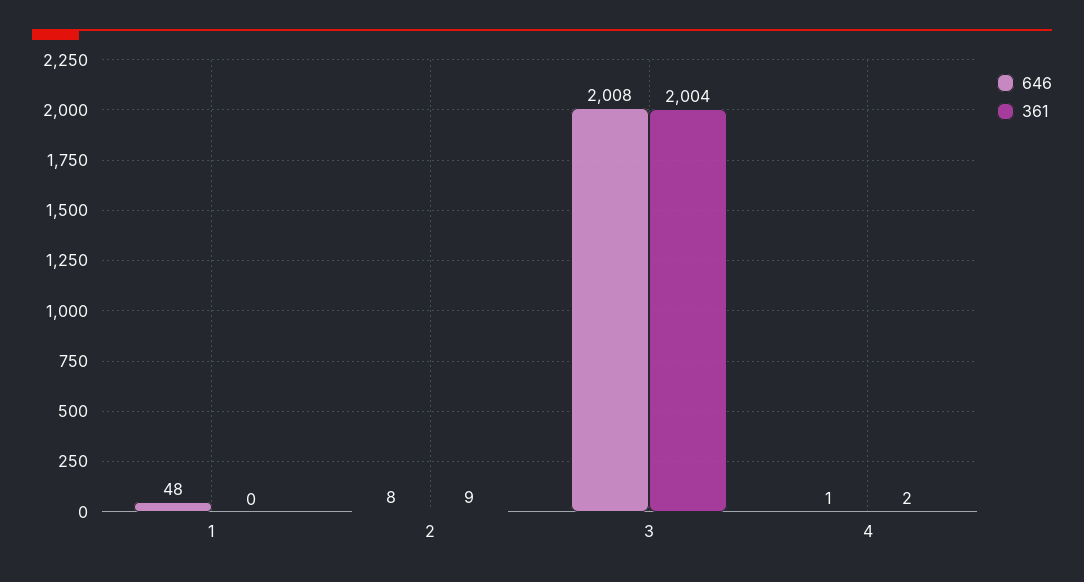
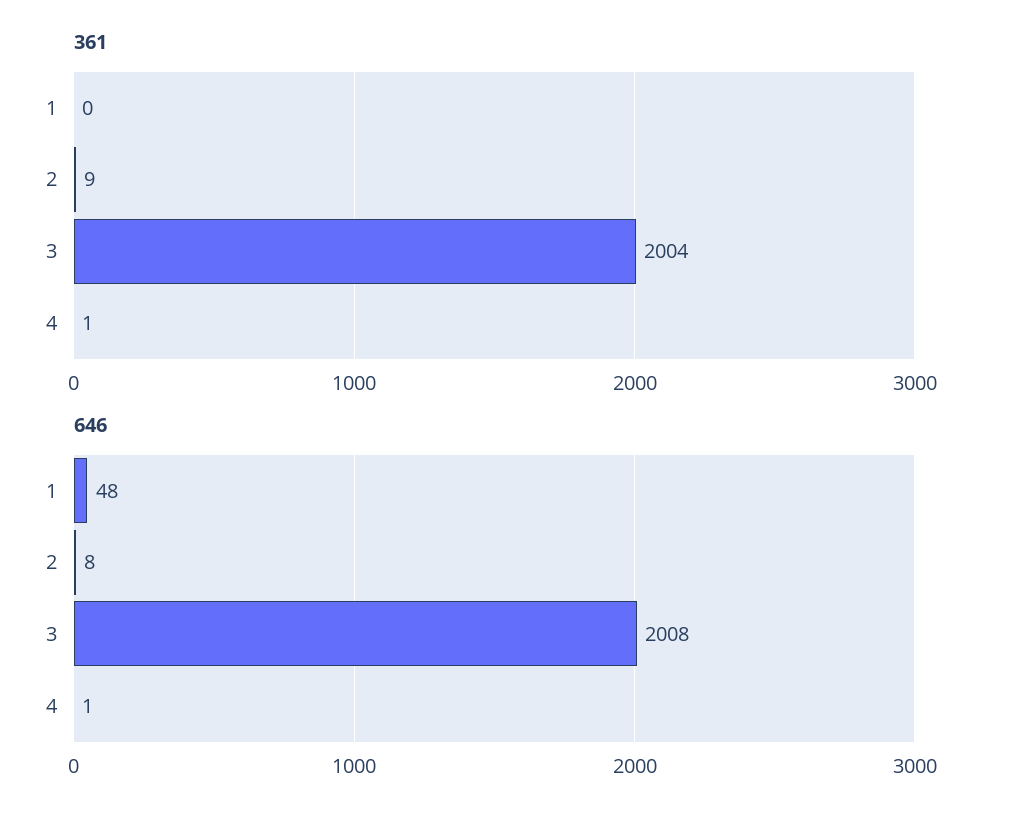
361, 4: 2 -> 1

